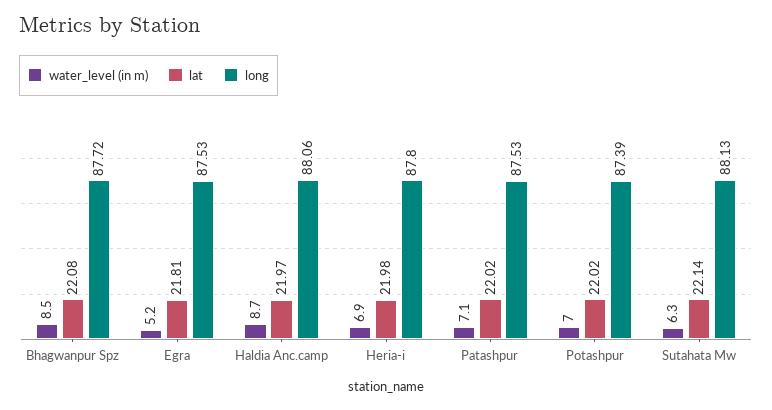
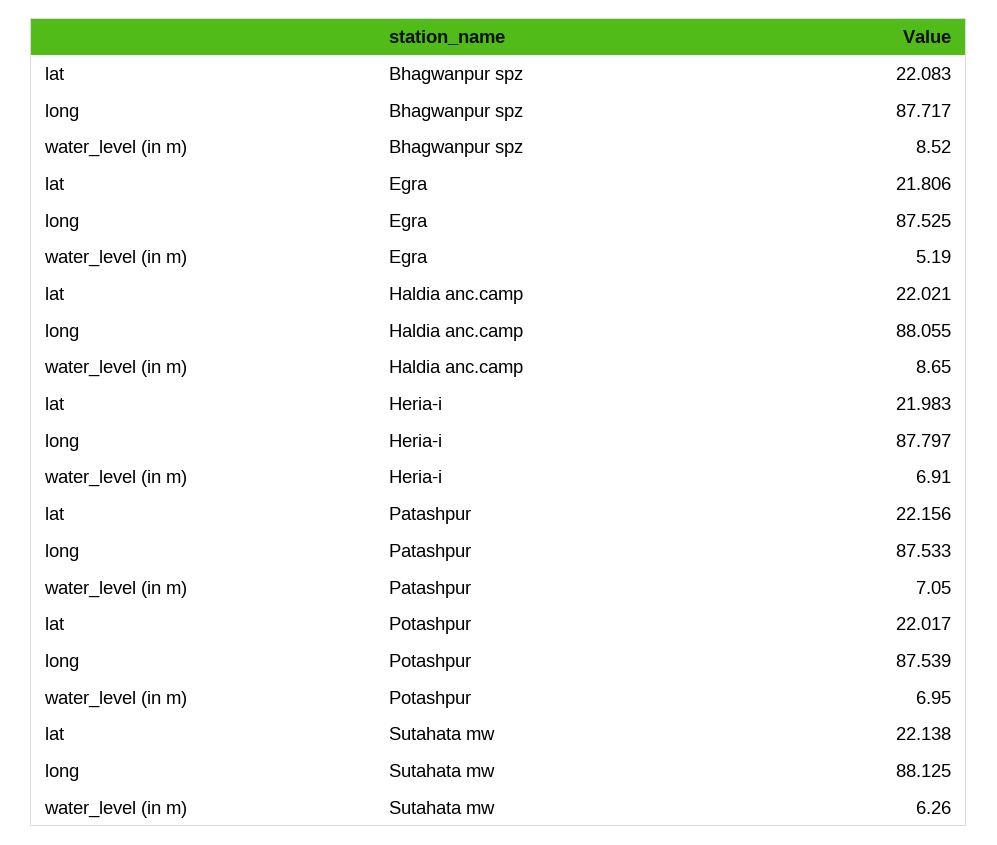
lat, Haldia Anc.camp: 21.97 -> 22.021
lat, Patashpur: 22.02 -> 22.156
long, Potashpur: 87.39 -> 87.539

